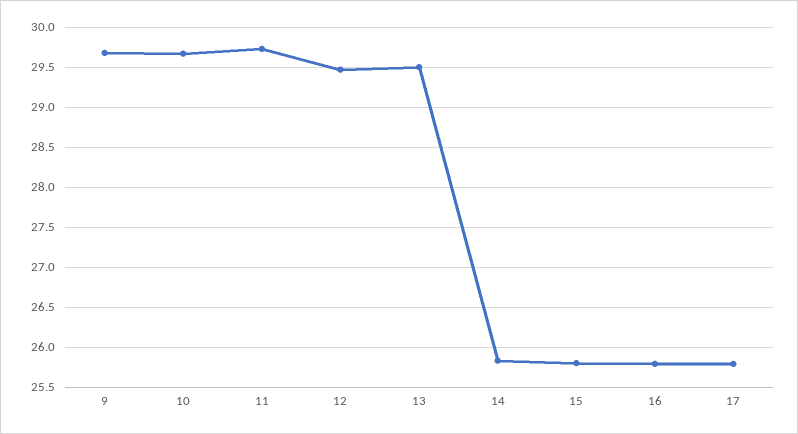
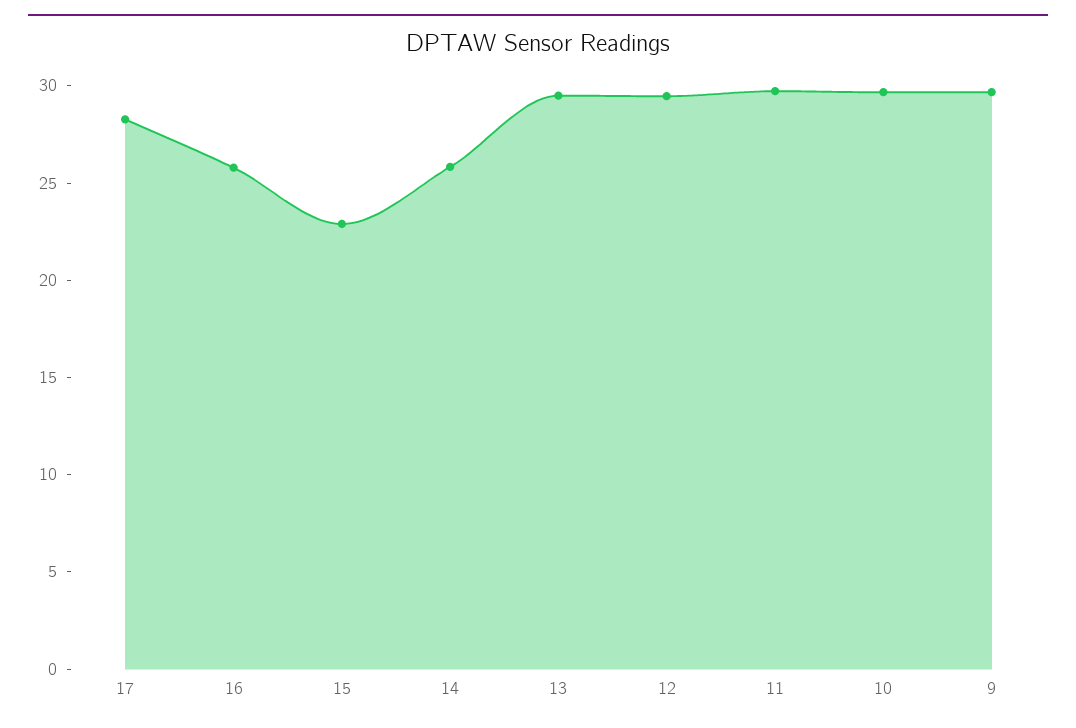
15: 25.8 -> 23
17: 25.8 -> 28

